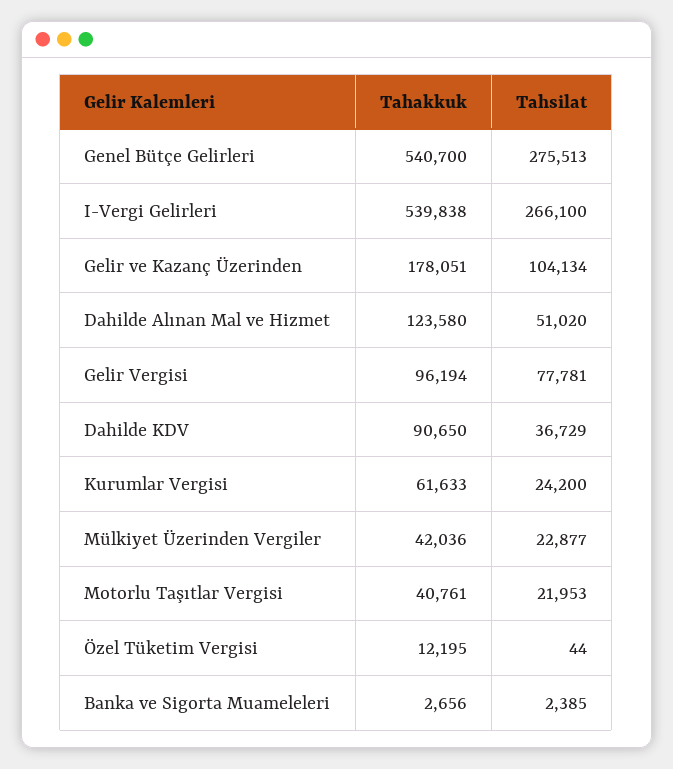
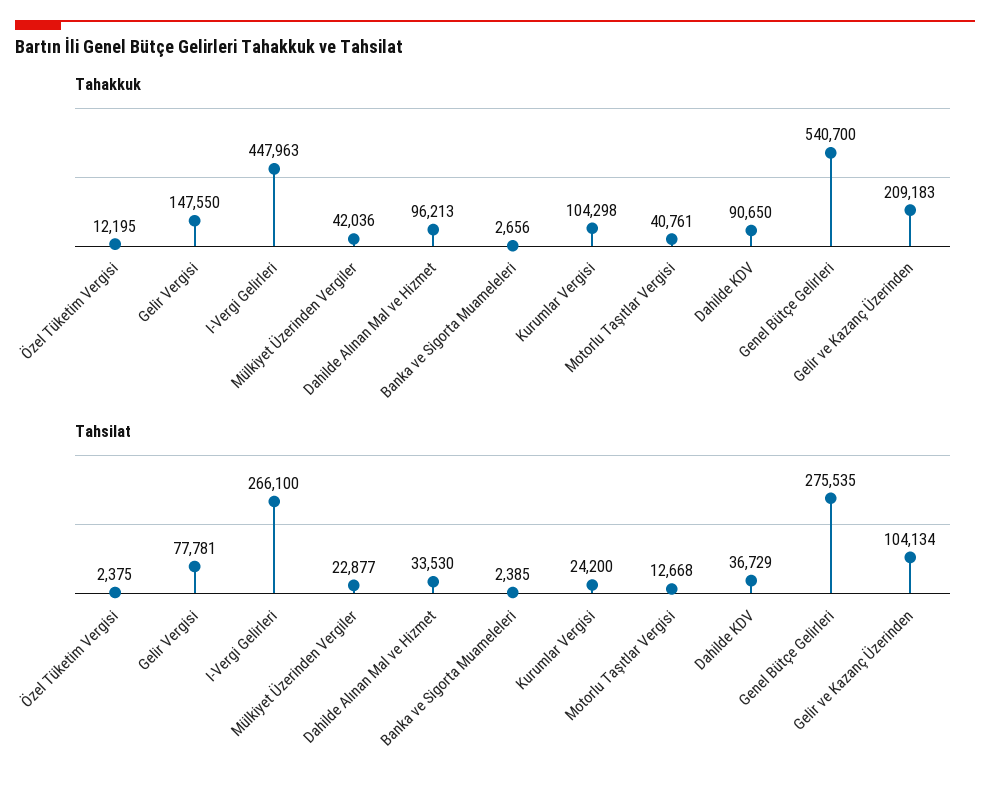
Tahsilat, Genel Bütçe Gelirleri: 275513 -> 275535
Tahakkuk, I-Vergi Gelirleri: 539838 -> 447963
Tahakkuk, Gelir ve Kazanç Üzerinden: 178051 -> 209183
Tahakkuk, Dahilde Alınan Mal ve Hizmet: 123580 -> 96213
Tahsilat, Dahilde Alınan Mal ve Hizmet: 51020 -> 33530
Tahakkuk, Gelir Vergisi: 96194 -> 147550
Tahakkuk, Kurumlar Vergisi: 61633 -> 104298
Tahsilat, Motorlu Taşıtlar Vergisi: 21953 -> 12668
Tahsilat, Özel Tüketim Vergisi: 44 -> 2375

